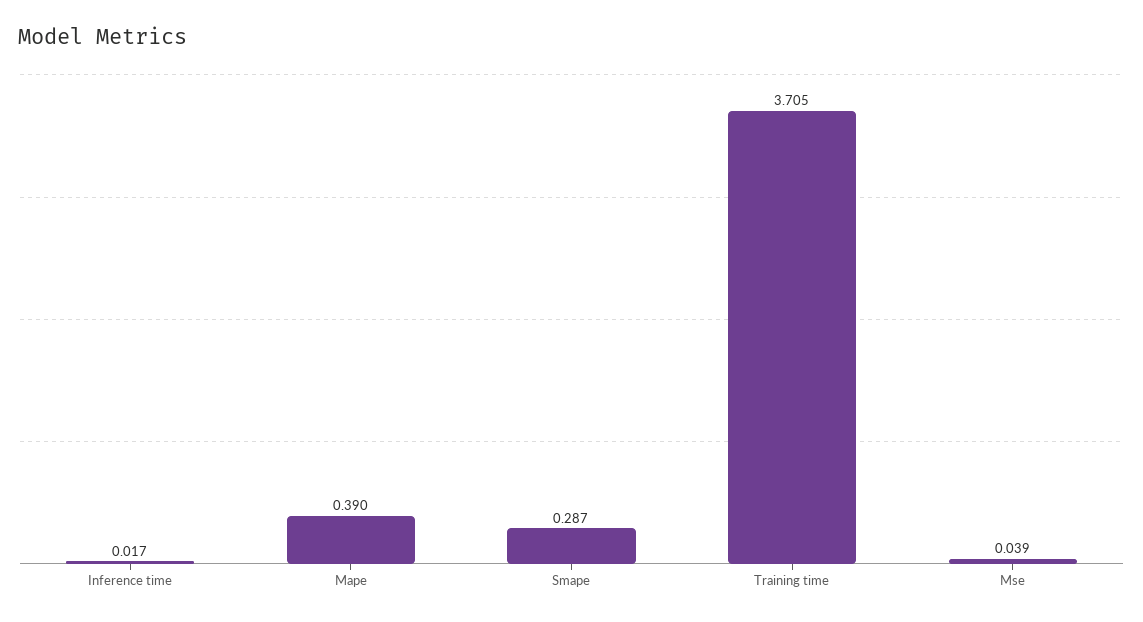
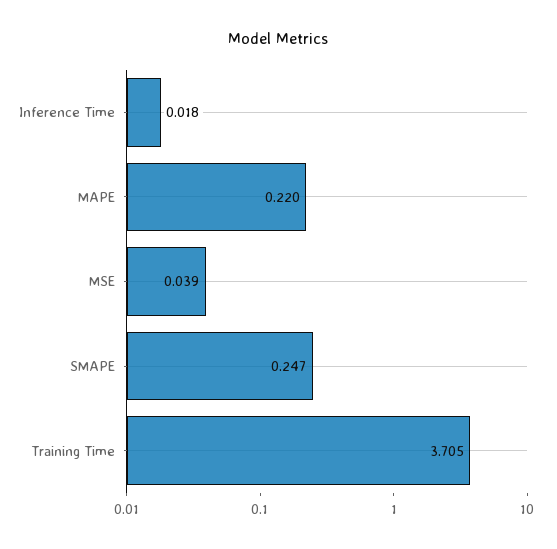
Inference time: 0.017 -> 0.018
Mape: 0.39 -> 0.22
Smape: 0.287 -> 0.247

